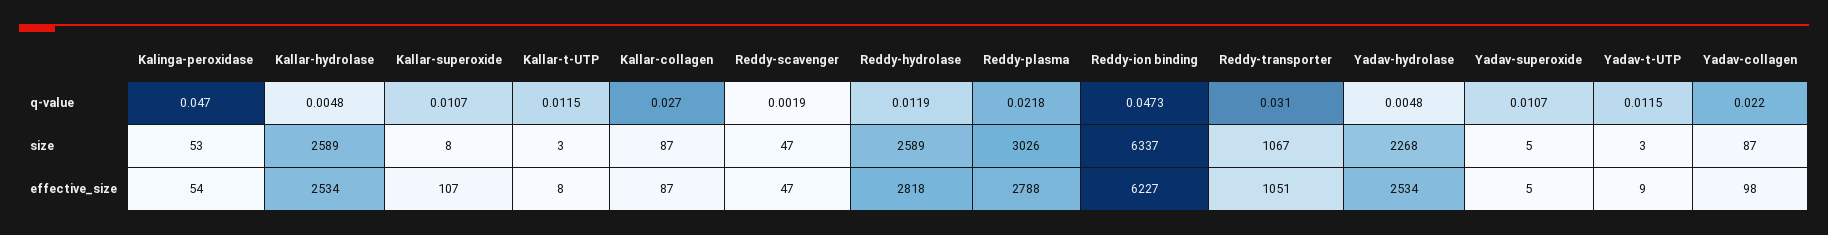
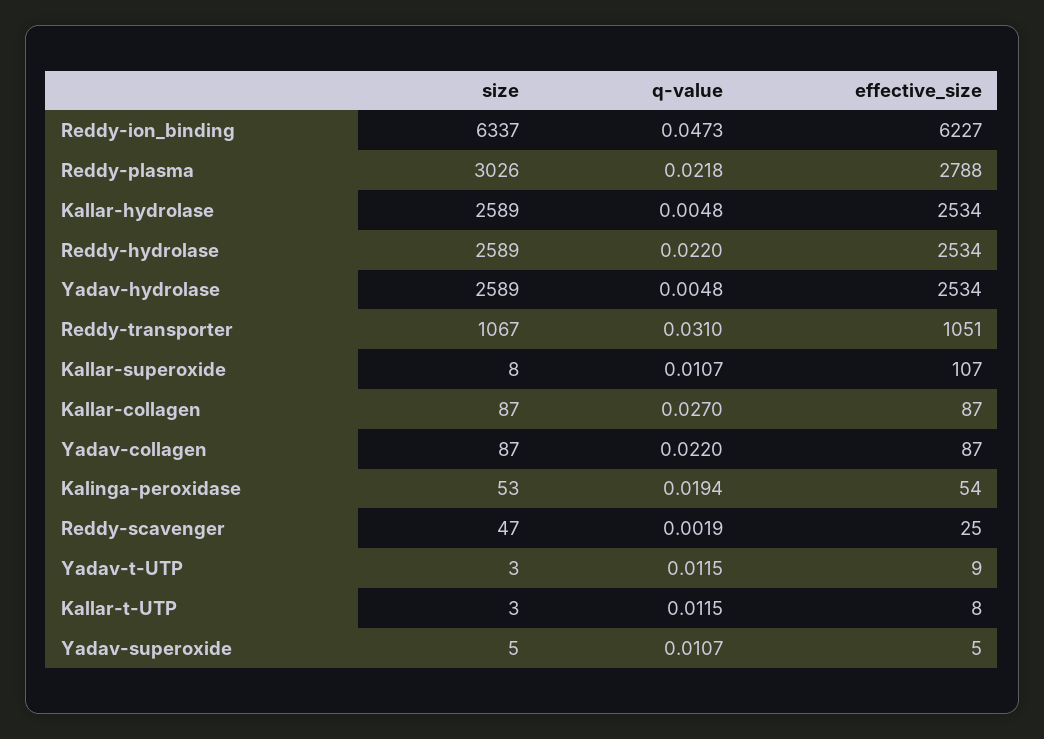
Kalinga-peroxidase, q-value: 0.047 -> 0.0194
Reddy-hydrolase, q-value: 0.0119 -> 0.022
Yadav-hydrolase, size: 2268 -> 2589
Reddy-scavenger, effective_size: 47 -> 25
Reddy-hydrolase, effective_size: 2818 -> 2534
Yadav-collagen, effective_size: 98 -> 87

